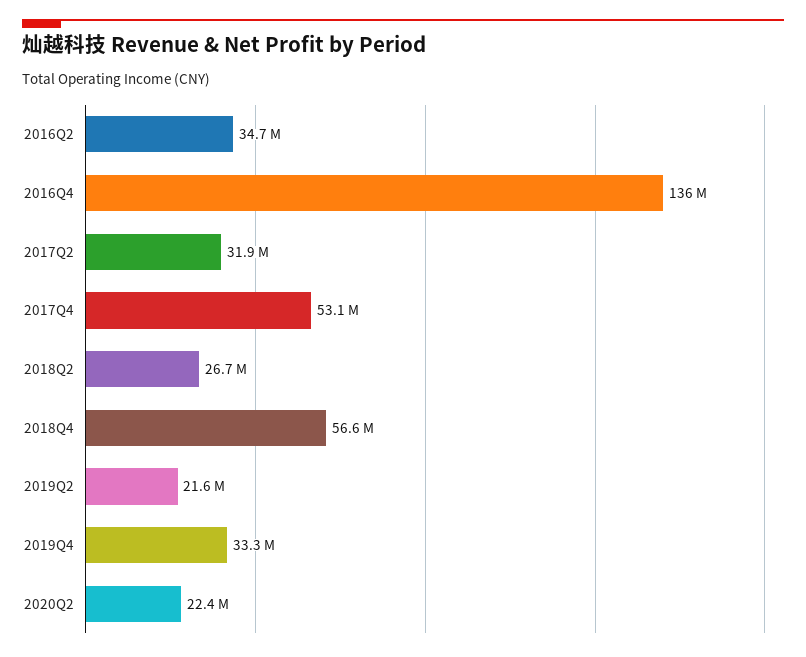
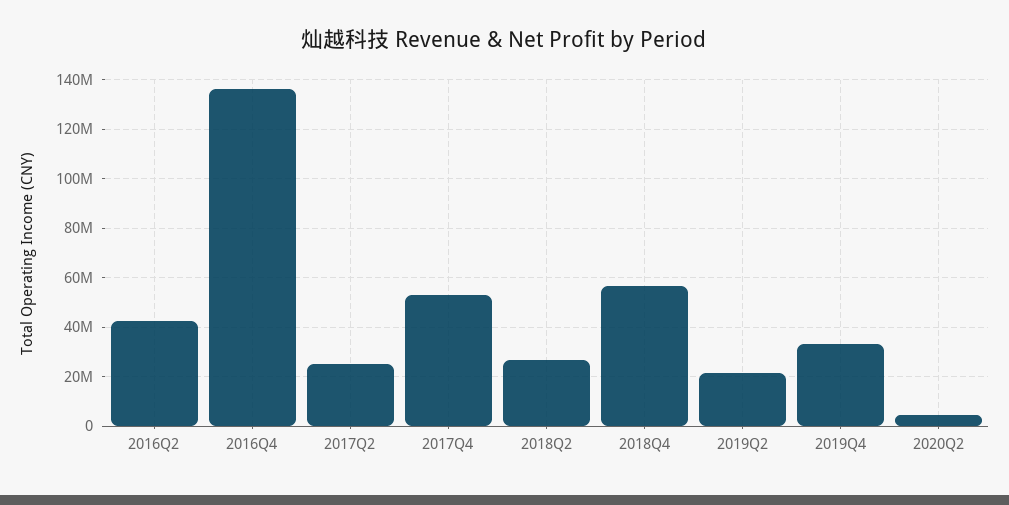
2016Q2: 34700000 -> 42500000
2017Q2: 31900000 -> 25000000
2020Q2: 22400000 -> 5000000

